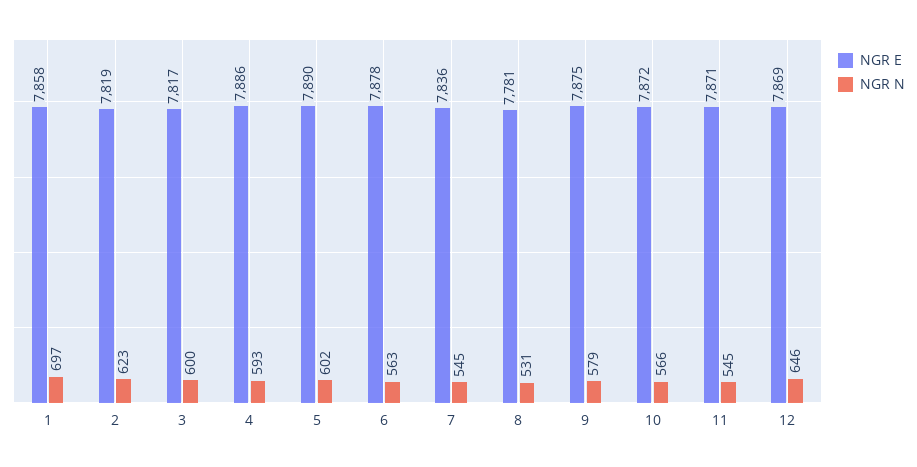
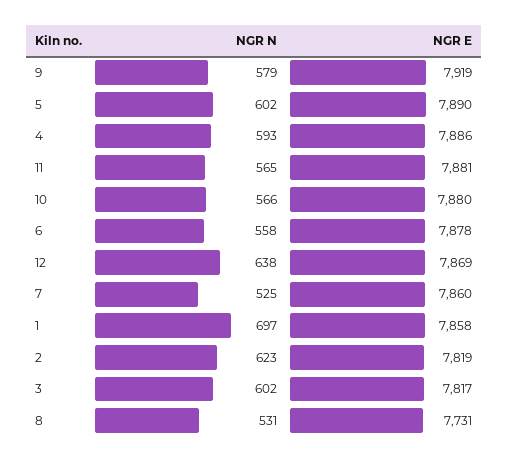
NGR N, 3: 600 -> 602
NGR N, 6: 563 -> 558
NGR E, 7: 7836 -> 7860
NGR N, 7: 545 -> 525
NGR E, 8: 7781 -> 7731
NGR E, 9: 7875 -> 7919
NGR E, 10: 7872 -> 7880
NGR E, 11: 7871 -> 7881
NGR N, 11: 545 -> 565
NGR N, 12: 646 -> 638

